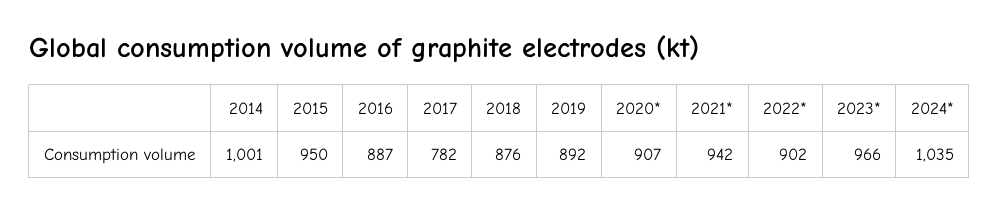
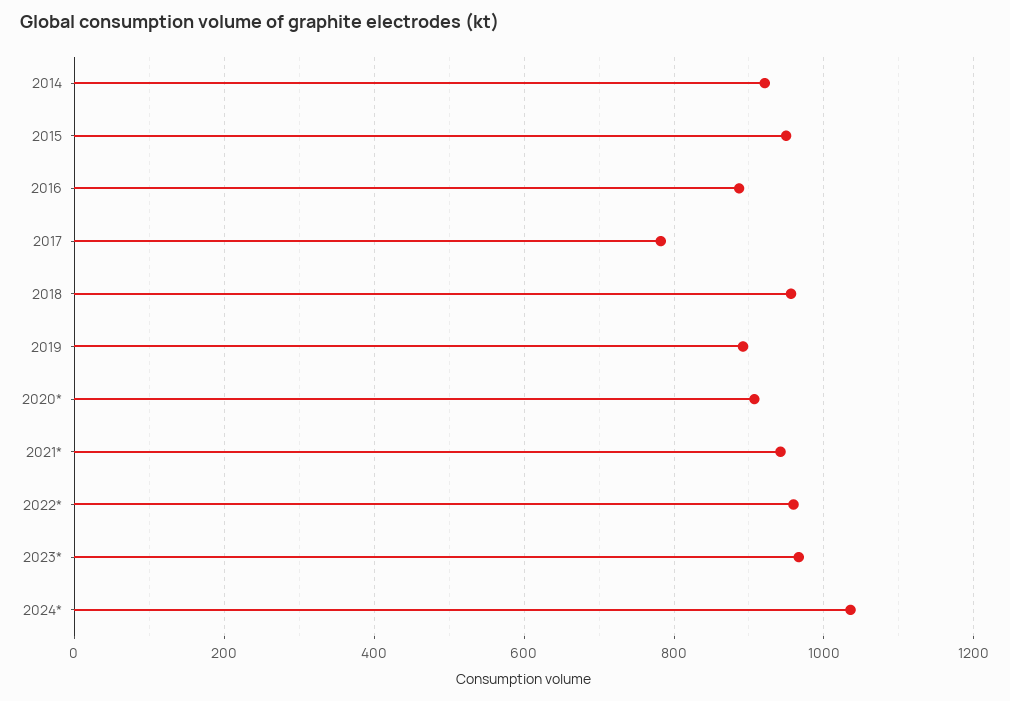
2014: 1001 -> 920
2018: 876 -> 960
2022*: 902 -> 960

